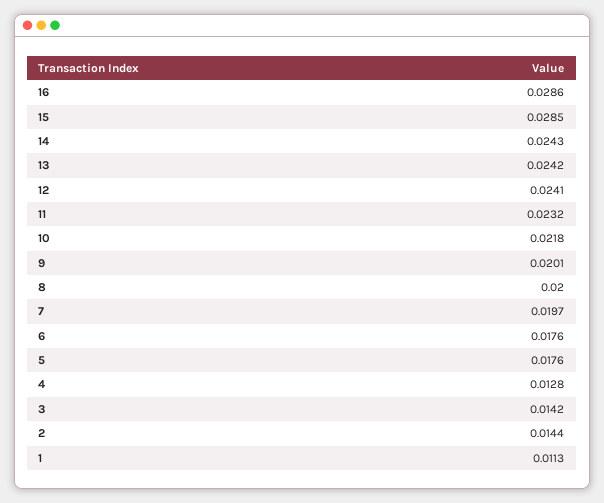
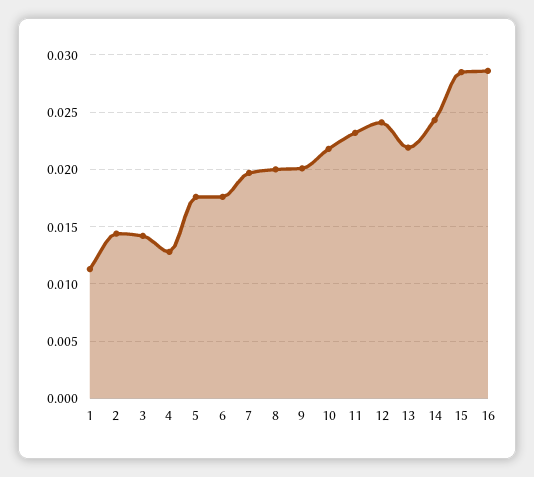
13: 0.0242 -> 0.022

